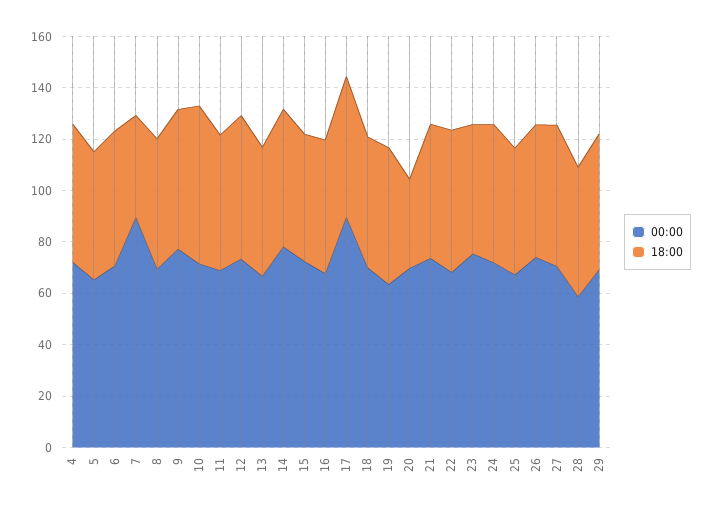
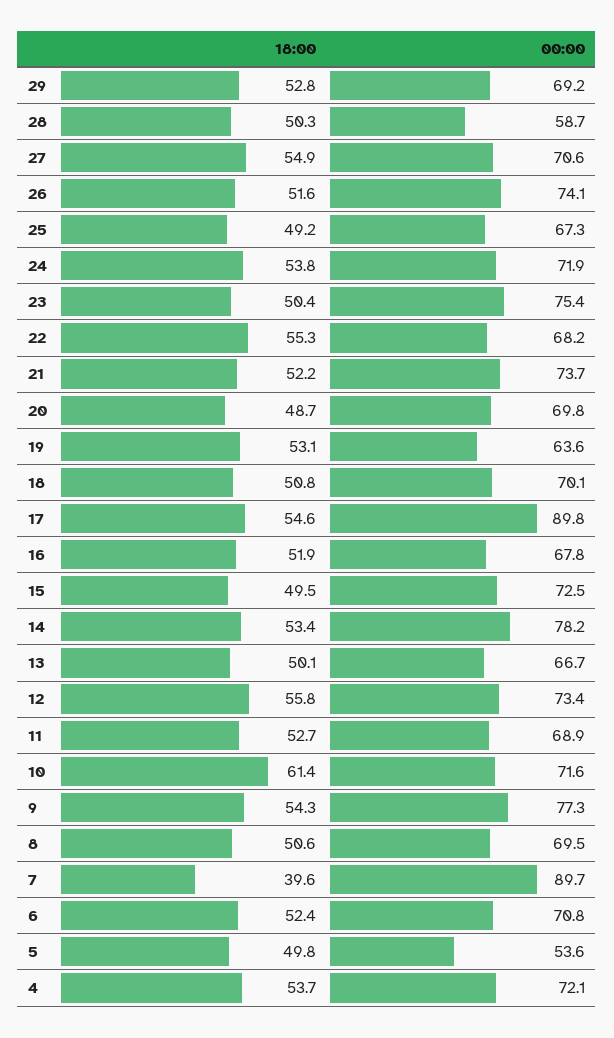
00:00, 5: 65 -> 53.6
18:00, 20: 35 -> 48.7

